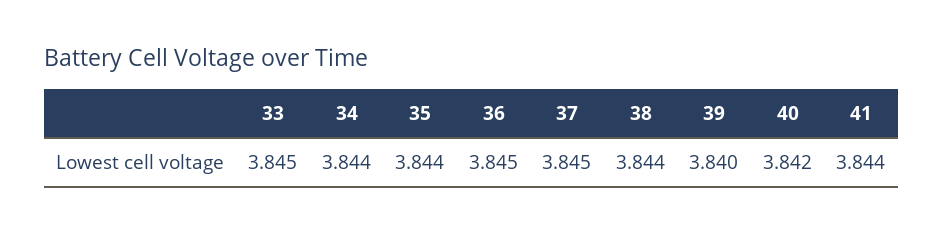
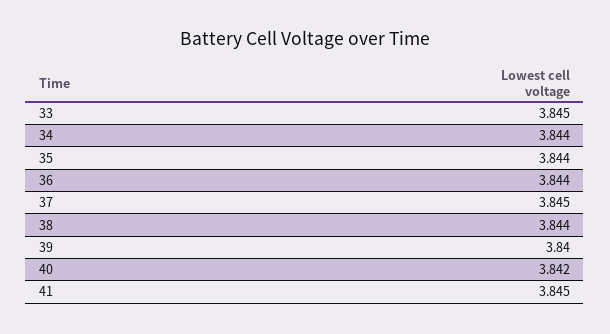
36: 3.845 -> 3.844
41: 3.844 -> 3.845

